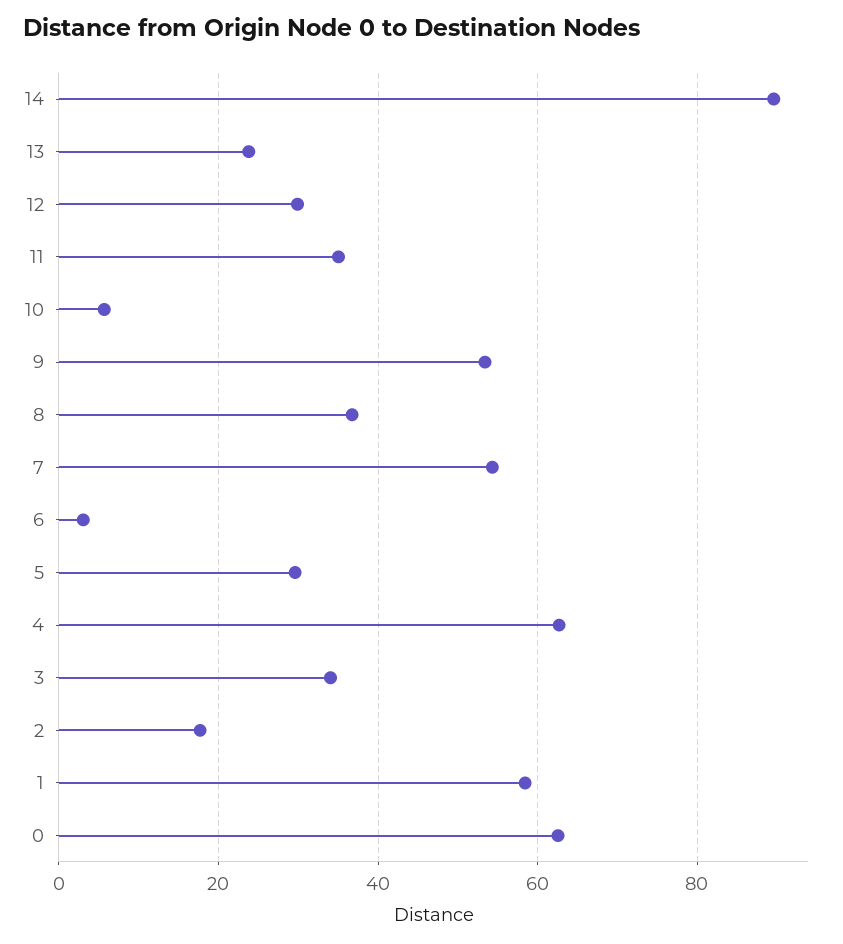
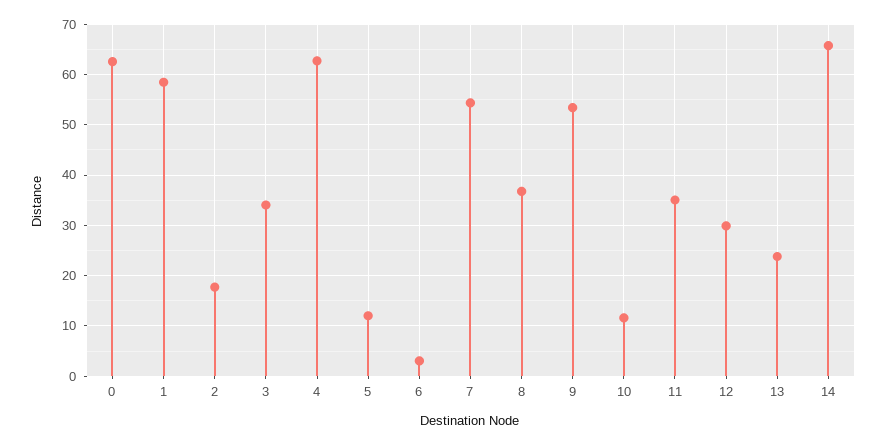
14: 90 -> 66
10: 6 -> 12
5: 30 -> 12

